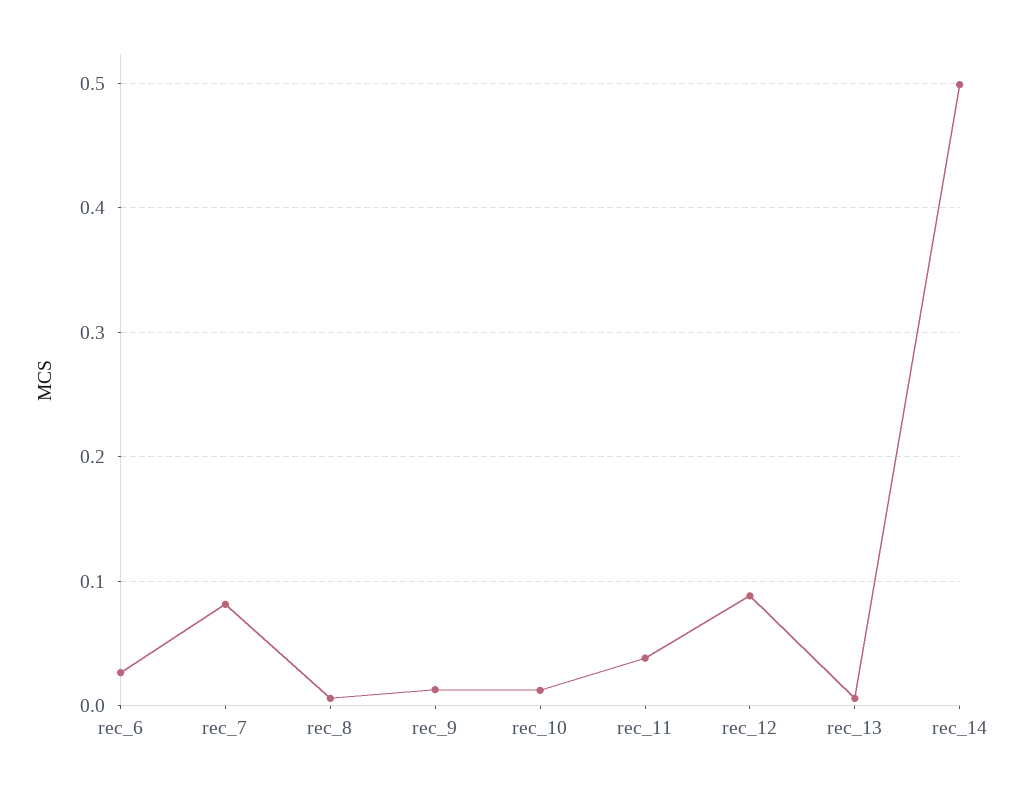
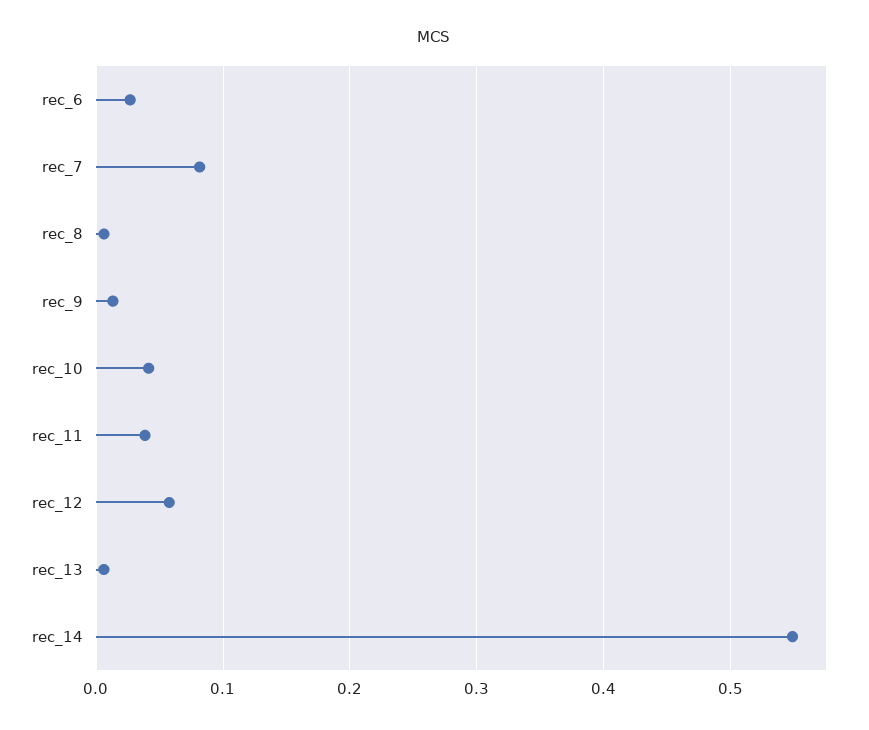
rec_10: 0.01 -> 0.04
rec_12: 0.09 -> 0.06
rec_14: 0.5 -> 0.55

